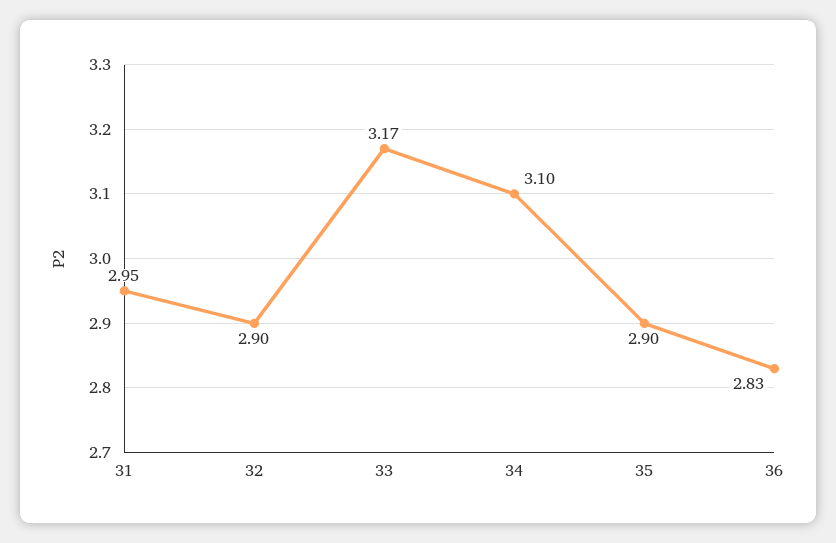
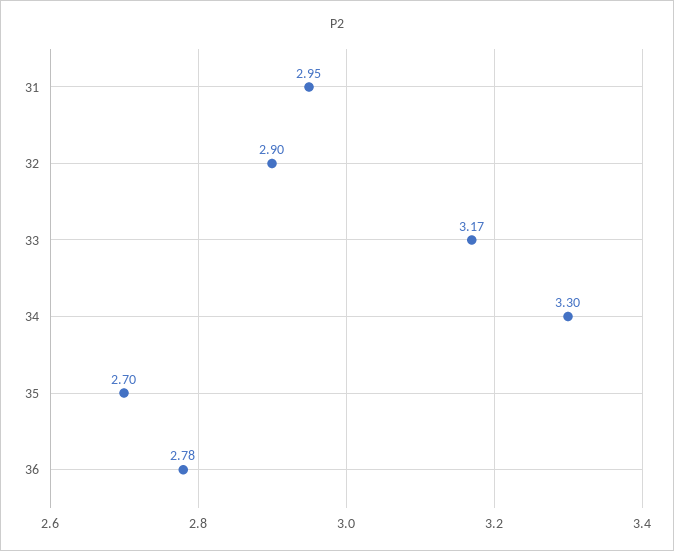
34: 3.1 -> 3.3
35: 2.9 -> 2.7
36: 2.83 -> 2.78

